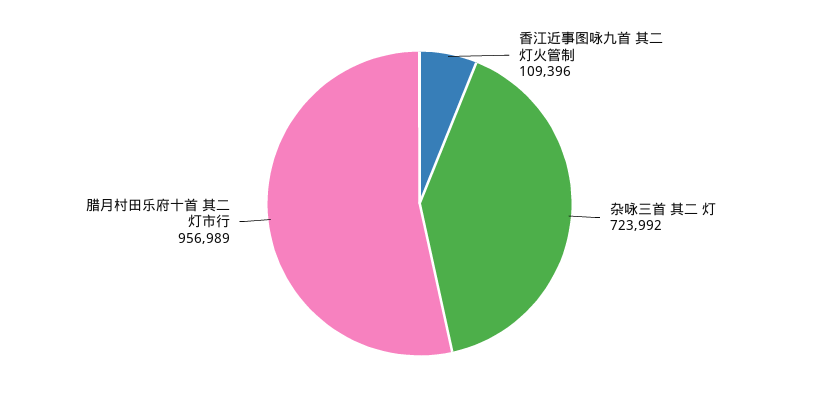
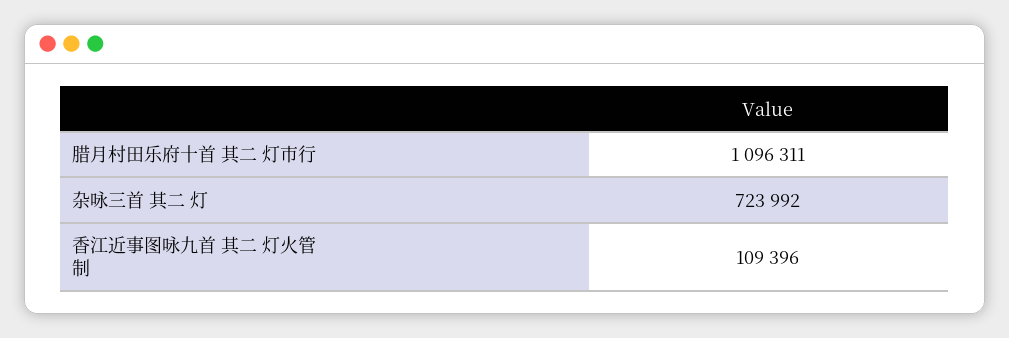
腊月村田乐府十首 其二 灯市行: 956989 -> 1096311

